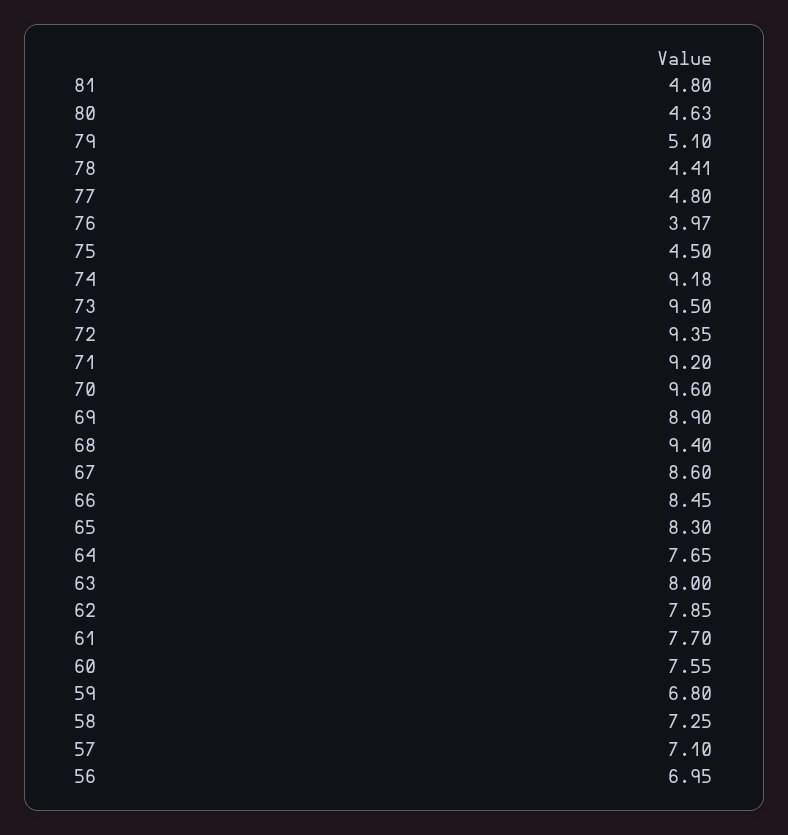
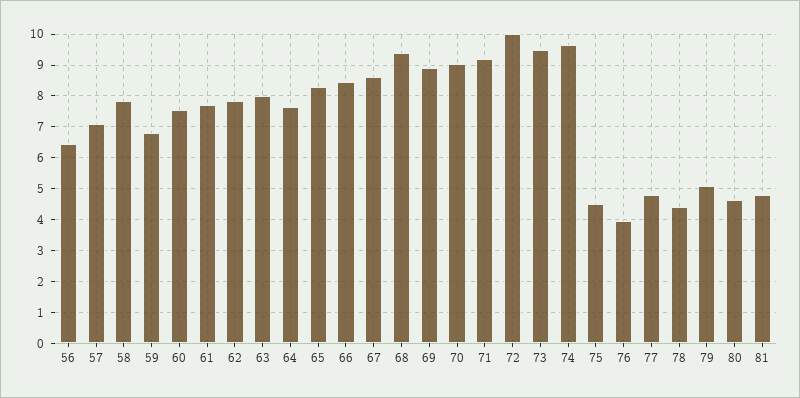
74: 9.18 -> 9.6
72: 9.35 -> 10
70: 9.6 -> 9
58: 7.25 -> 7.8
56: 6.95 -> 6.4

